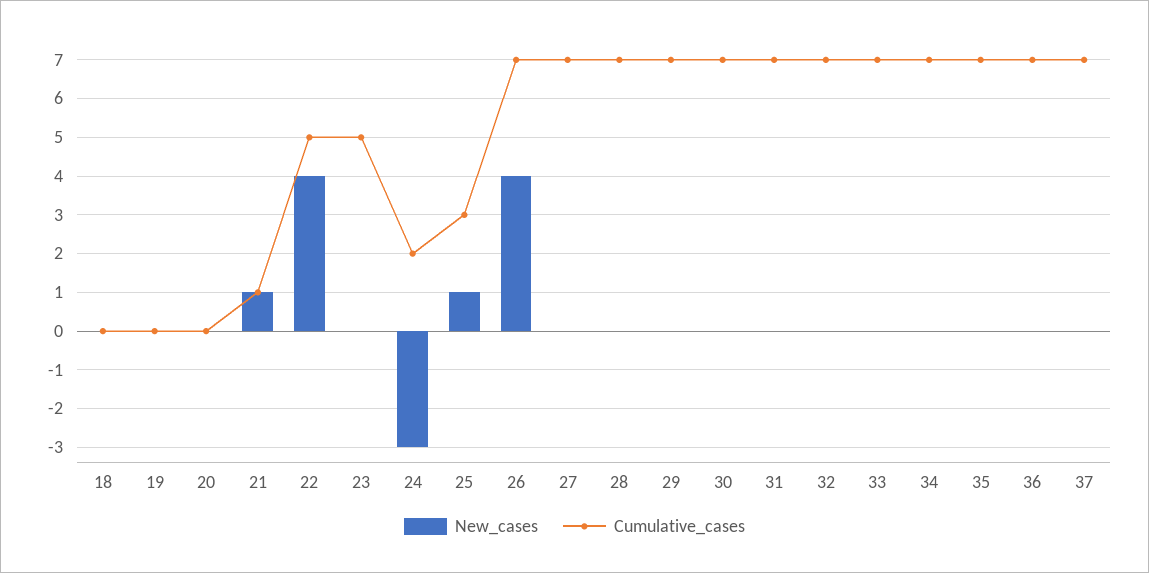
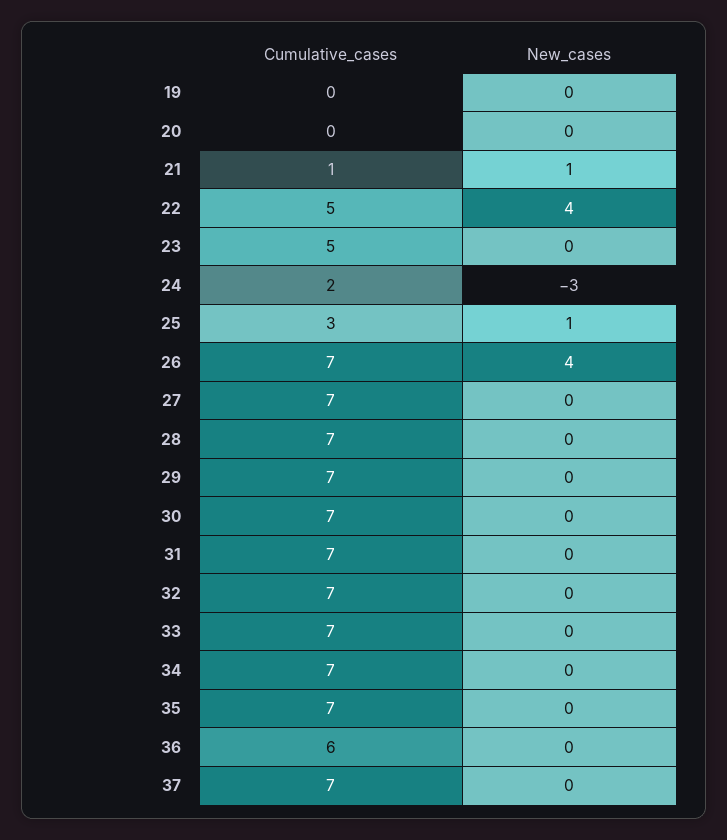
New_cases, 18: 0 -> none
Cumulative_cases, 18: 0 -> none
Cumulative_cases, 36: 7 -> 6

